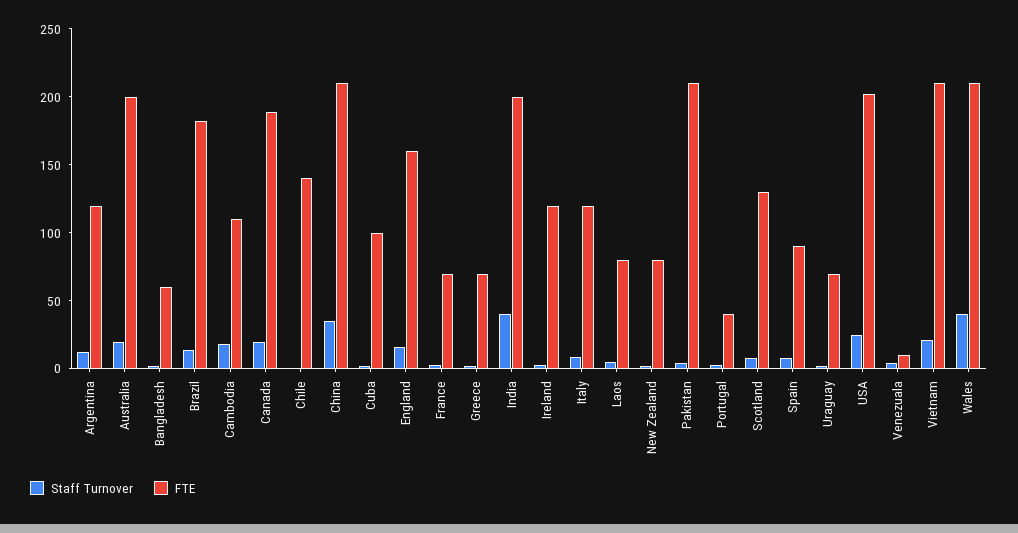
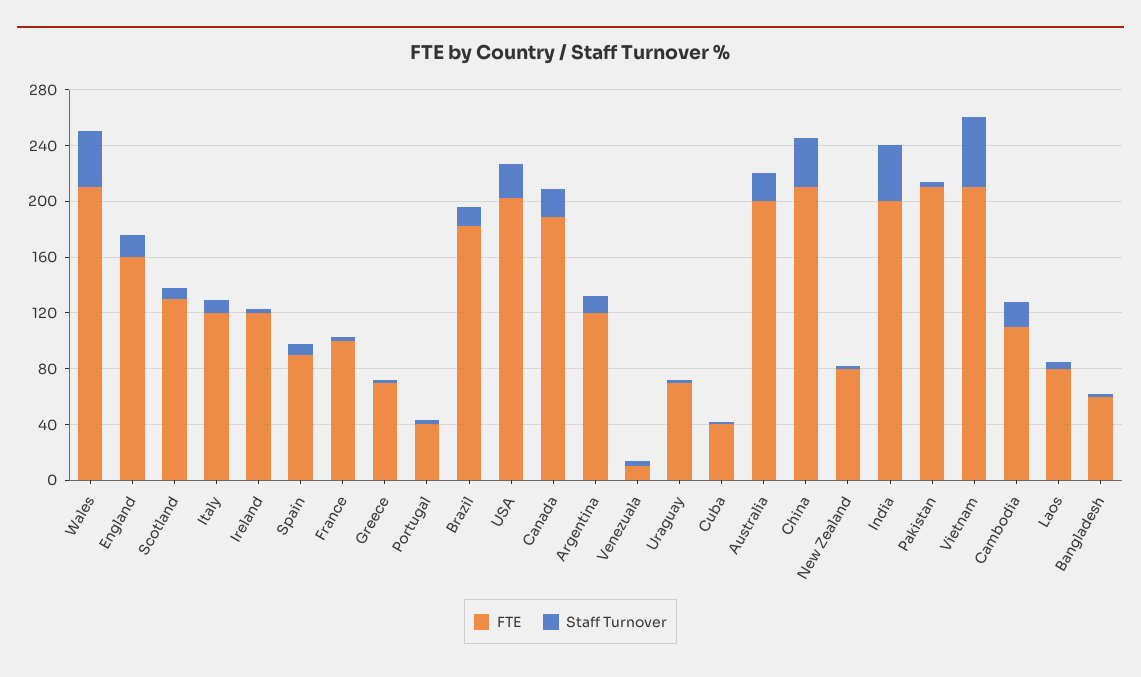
Staff Turnover, Chile: 0 -> none
FTE, Chile: 140 -> none
FTE, Cuba: 100 -> 40
FTE, France: 70 -> 100
Staff Turnover, Vietnam: 20 -> 50

